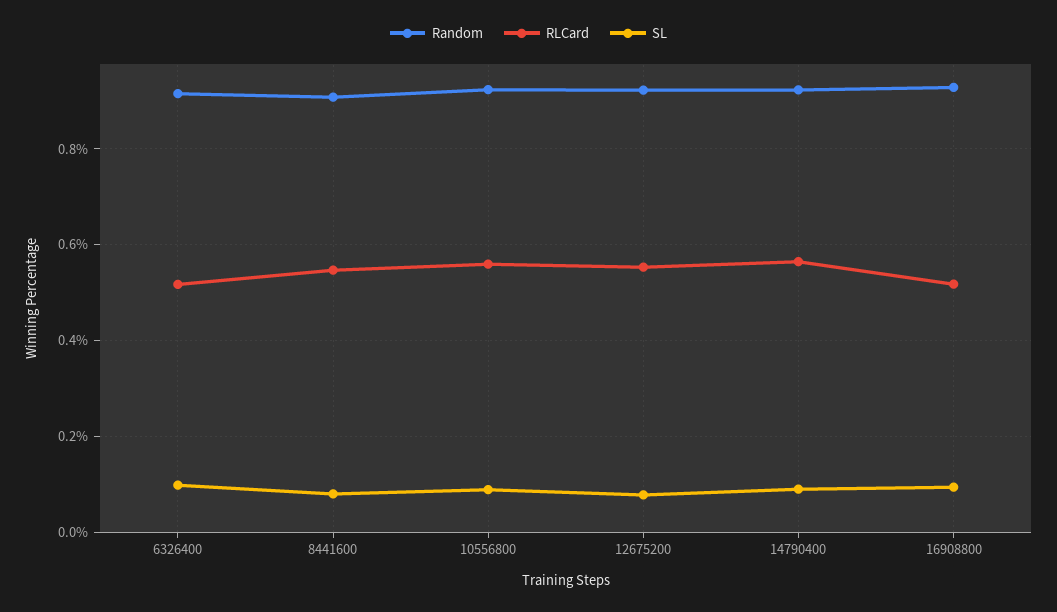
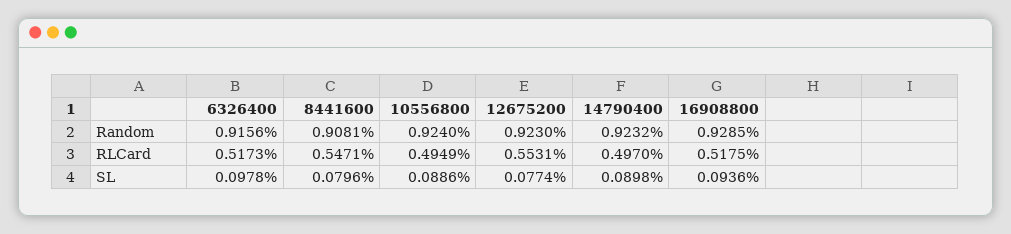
RLCard, 10556800: 0.56 -> 0.4949
RLCard, 14790400: 0.56 -> 0.497

